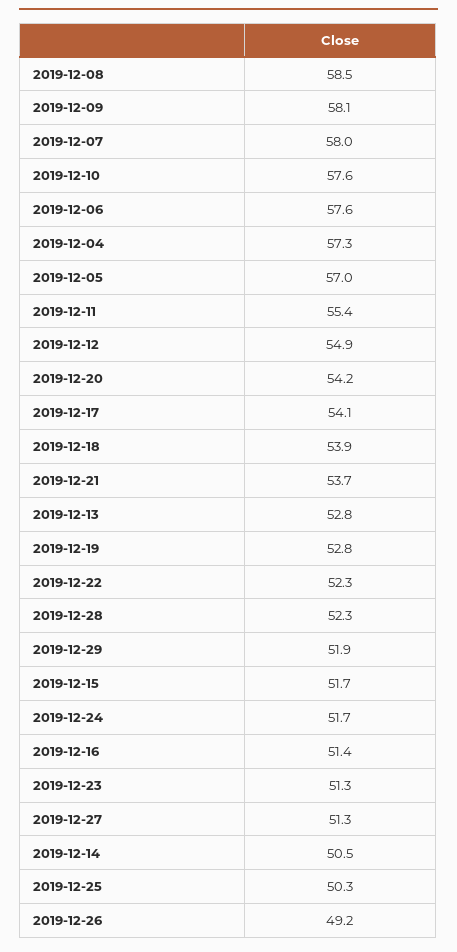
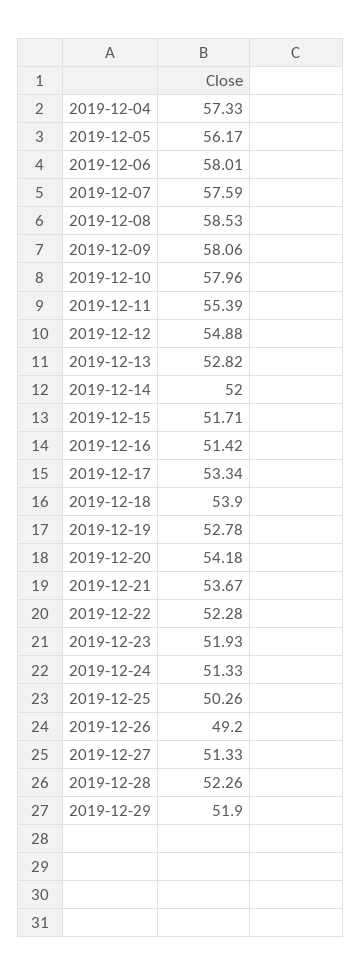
2019-12-07: 58 -> 57.59
2019-12-10: 57.6 -> 57.96
2019-12-06: 57.6 -> 58.01
2019-12-05: 57 -> 56.17
2019-12-17: 54.1 -> 53.34
2019-12-24: 51.7 -> 51.33
2019-12-23: 51.3 -> 51.93
2019-12-14: 50.5 -> 52

